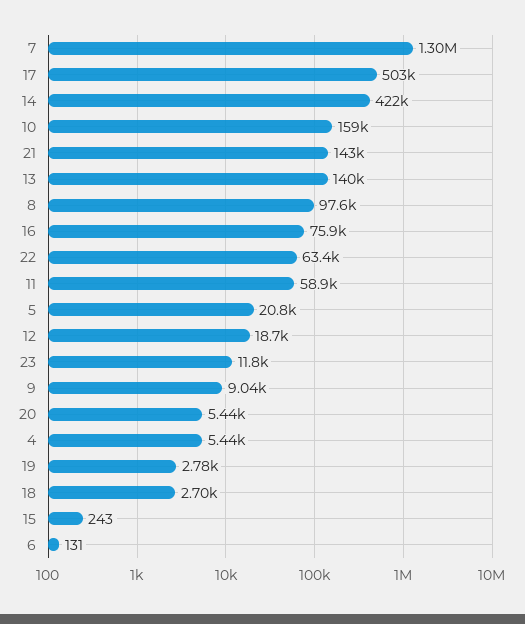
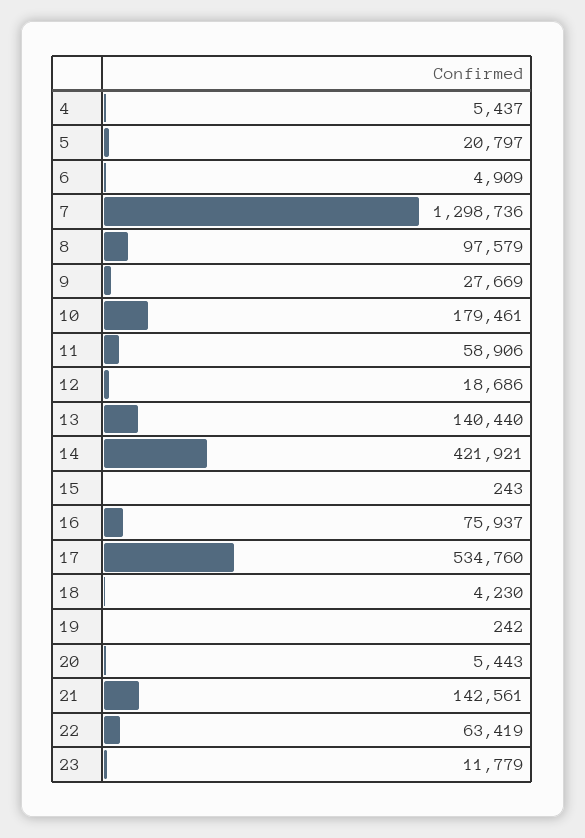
17: 503000 -> 534760
10: 159000 -> 179461
9: 9040 -> 27669
19: 2780 -> 242
18: 2700 -> 4230
6: 131 -> 4909

